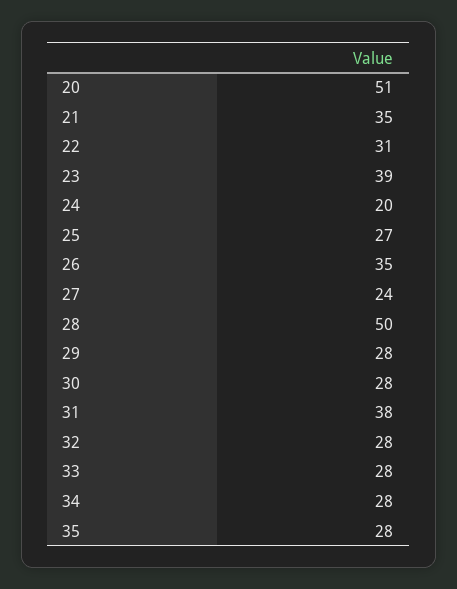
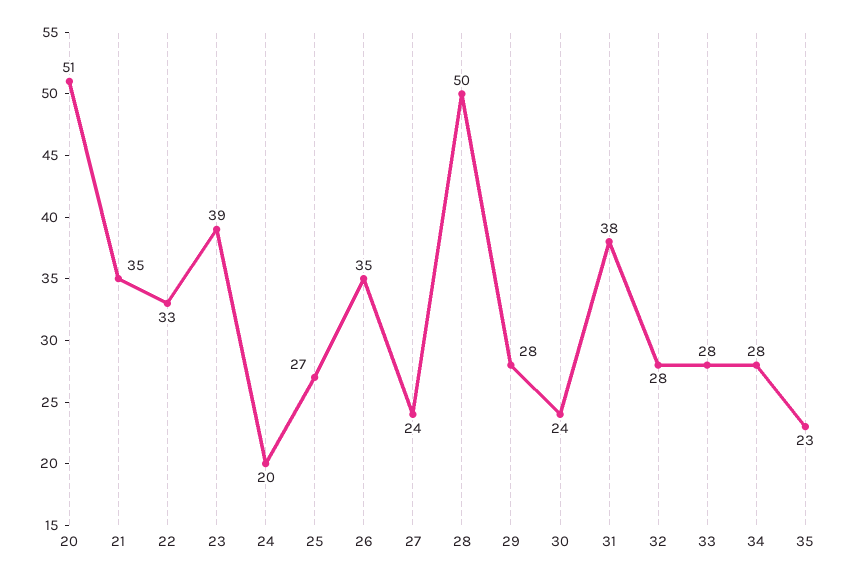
22: 31 -> 33
30: 28 -> 24
35: 28 -> 23

